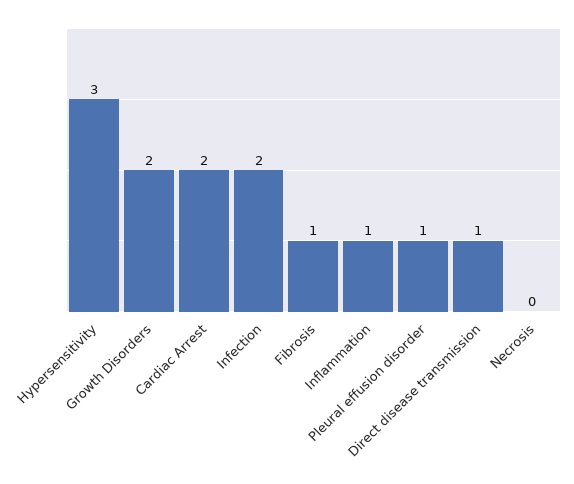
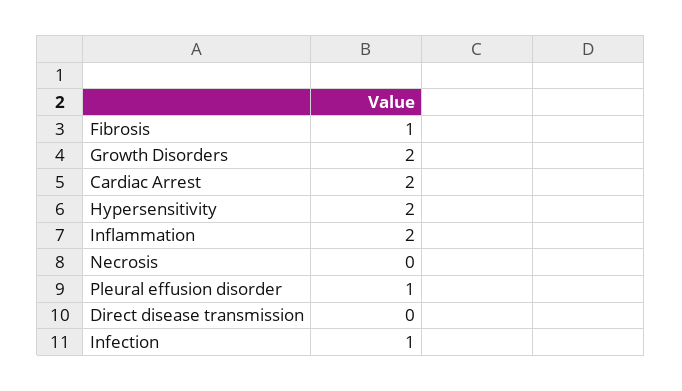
Hypersensitivity: 3 -> 2
Infection: 2 -> 1
Inflammation: 1 -> 2
Direct disease transmission: 1 -> 0

